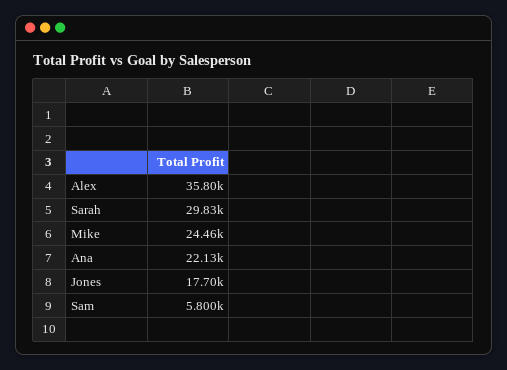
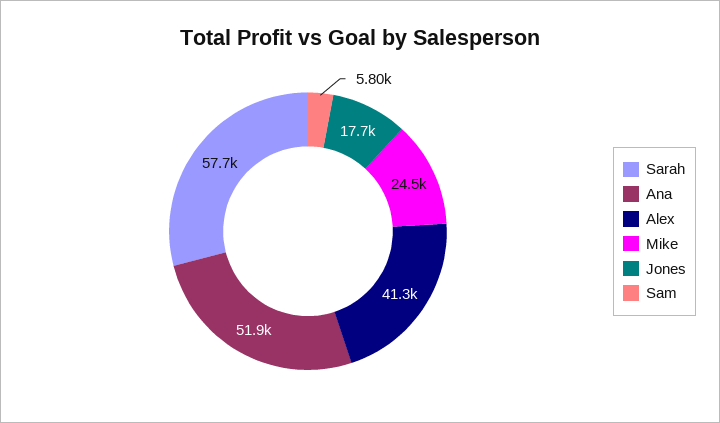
Alex: 35800 -> 41300
Sarah: 29830 -> 57700
Ana: 22130 -> 51900

